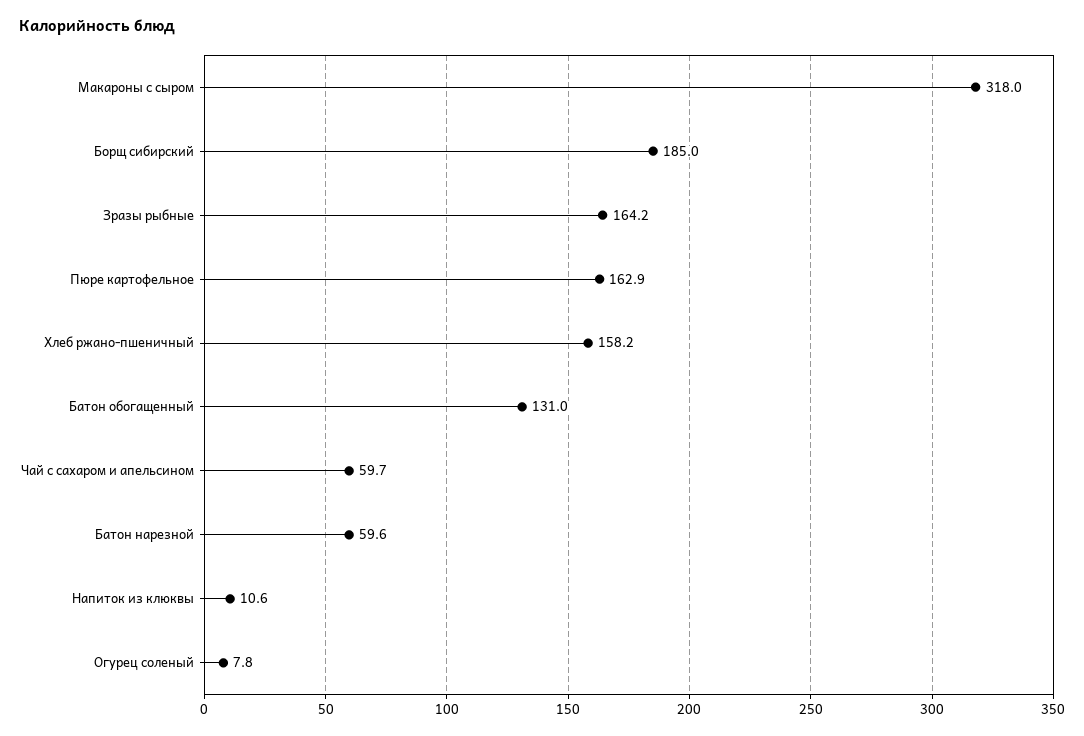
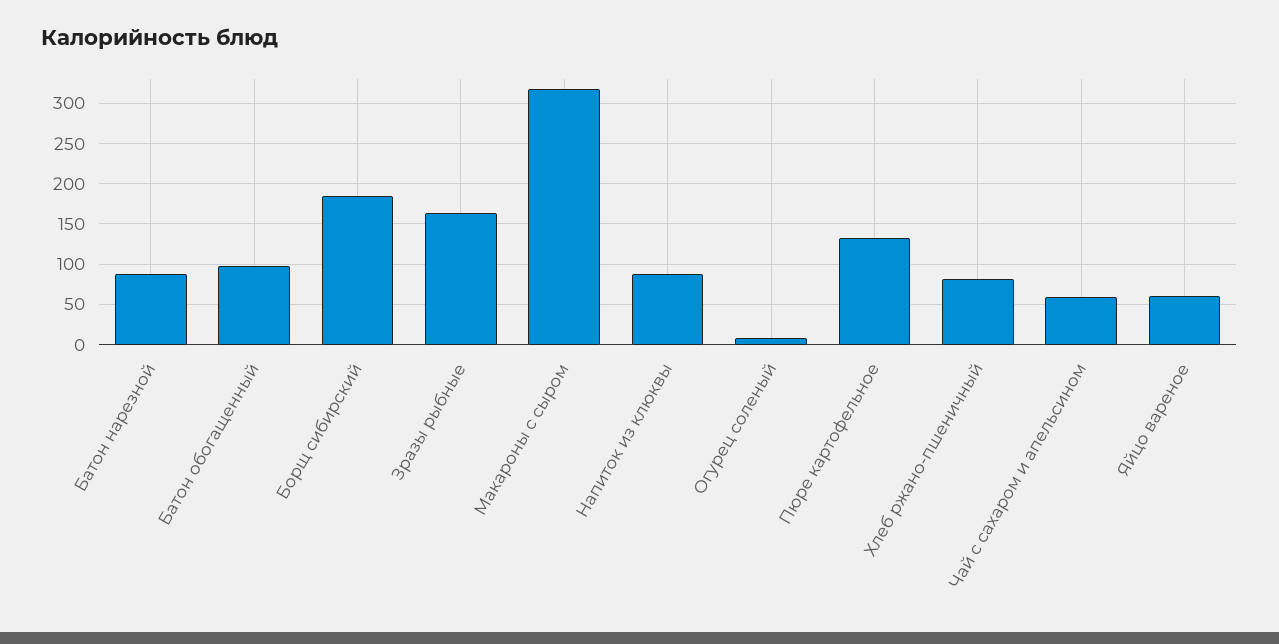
Пюре картофельное: 162.9 -> 130
Хлеб ржано-пшеничный: 158.2 -> 80
Батон обогащенный: 131 -> 100
Батон нарезной: 59.6 -> 90
Напиток из клюквы: 10.6 -> 90
Яйцо вареное: none -> 60

